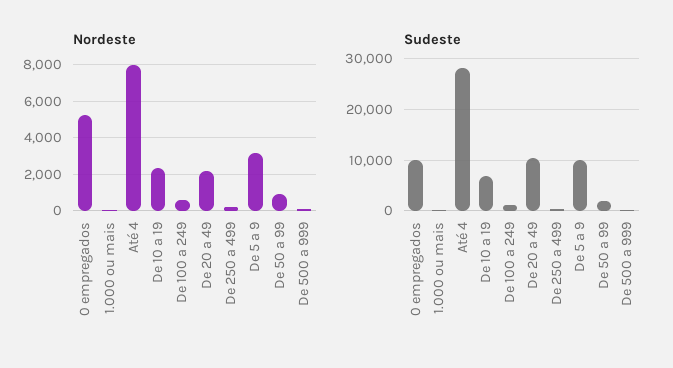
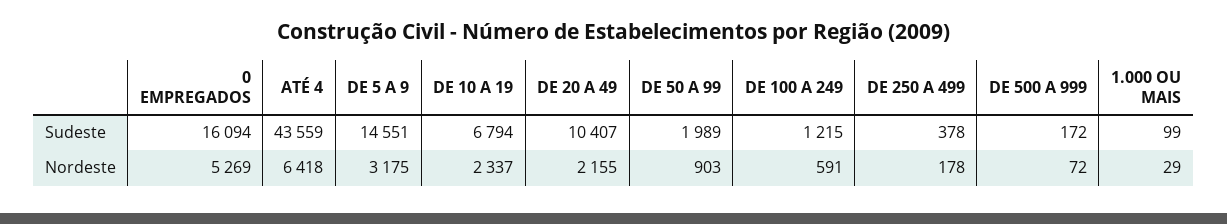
Nordeste, Até 4: 8000 -> 6418
Sudeste, 0 empregados: 10000 -> 16094
Sudeste, Até 4: 28000 -> 43559
Sudeste, De 5 a 9: 10000 -> 14551

